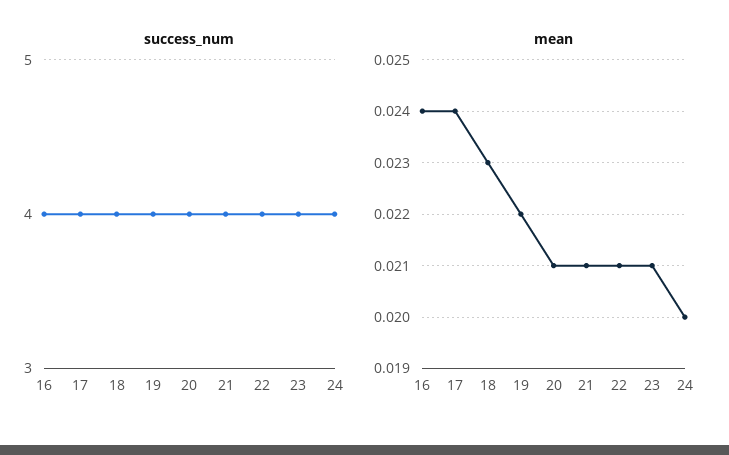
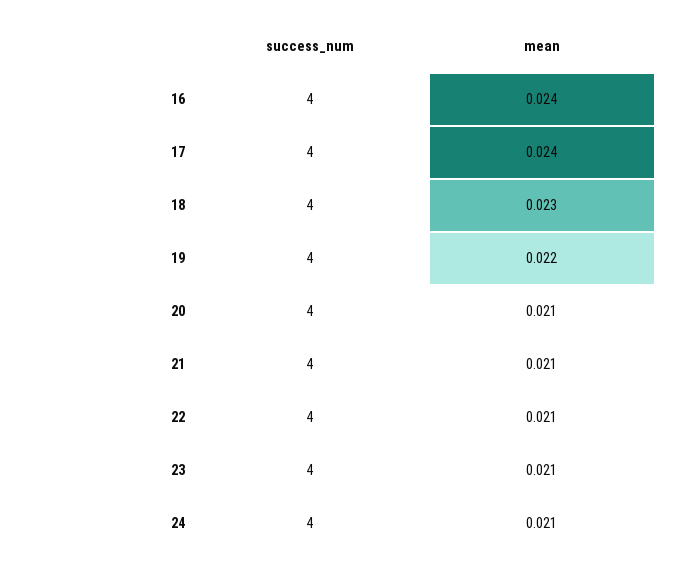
mean, 24: 0.02 -> 0.021

